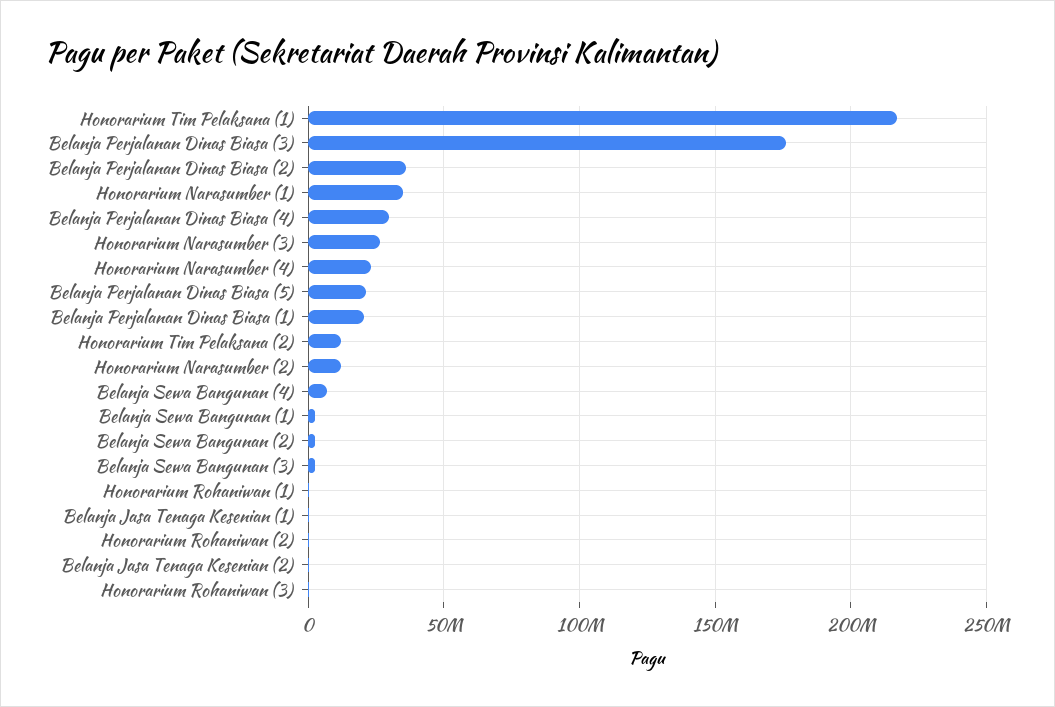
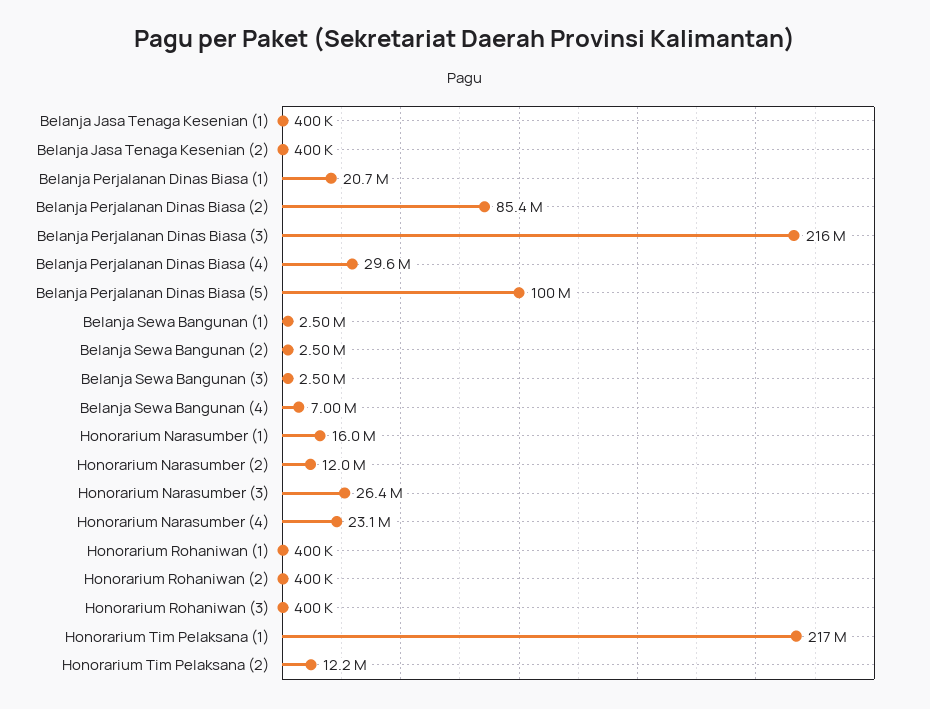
Belanja Perjalanan Dinas Biasa (3): 175000000 -> 216000000
Belanja Perjalanan Dinas Biasa (2): 35000000 -> 85400000
Honorarium Narasumber (1): 35000000 -> 16000000
Belanja Perjalanan Dinas Biasa (5): 20000000 -> 100000000

